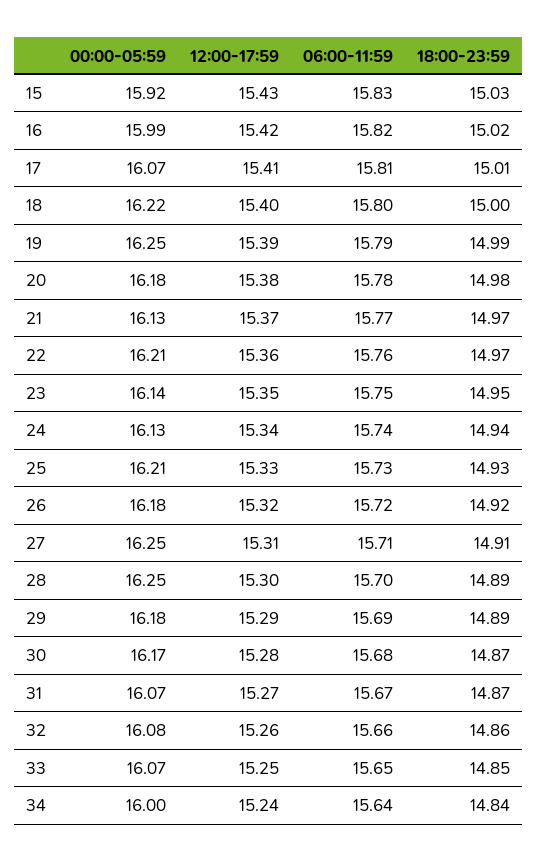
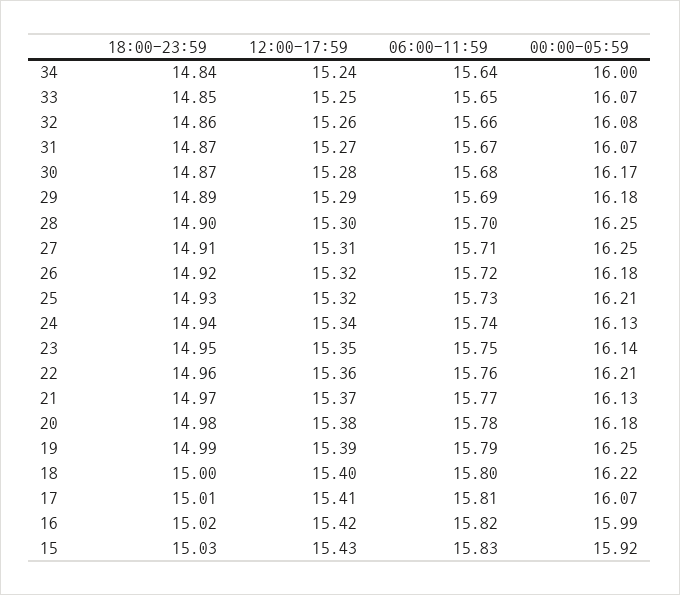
18:00-23:59, 22: 14.97 -> 14.96
12:00-17:59, 25: 15.33 -> 15.32
18:00-23:59, 28: 14.89 -> 14.9

